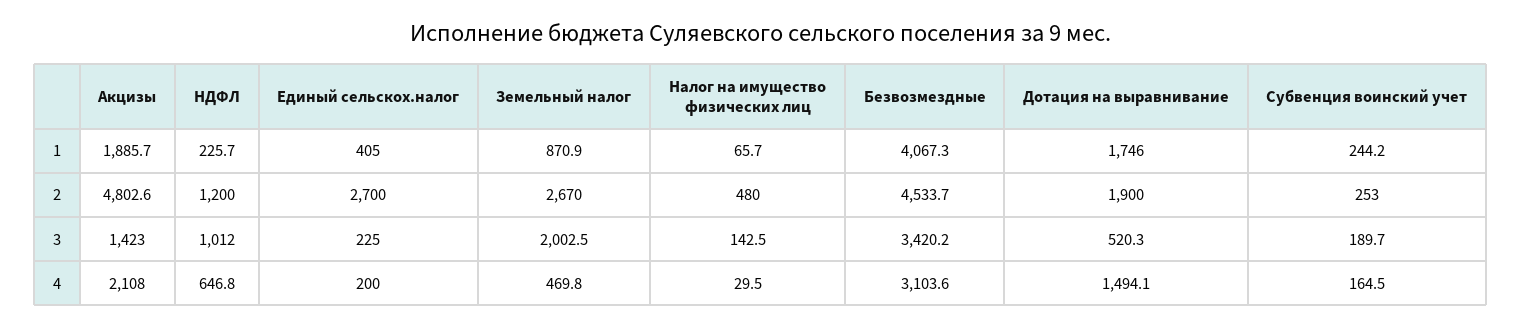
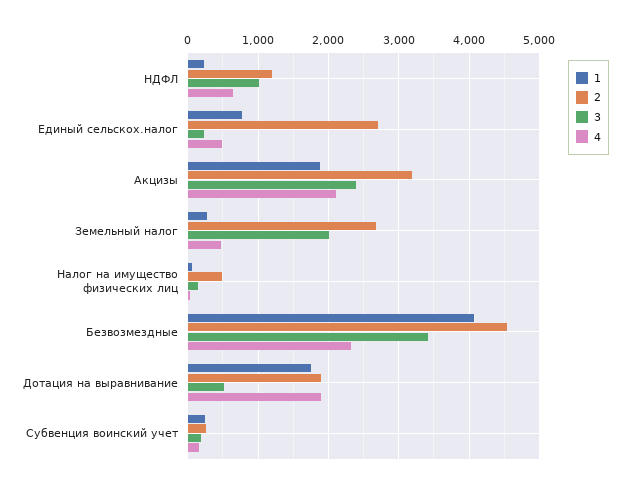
1, Единый сельскох.налог: 405 -> 800
1, Земельный налог: 870.9 -> 300
2, Акцизы: 4802.6 -> 3200
3, Акцизы: 1423 -> 2400
4, Единый сельскох.налог: 200 -> 500
4, Безвозмездные: 3103.6 -> 2300
4, Дотация на выравнивание: 1494.1 -> 1900

